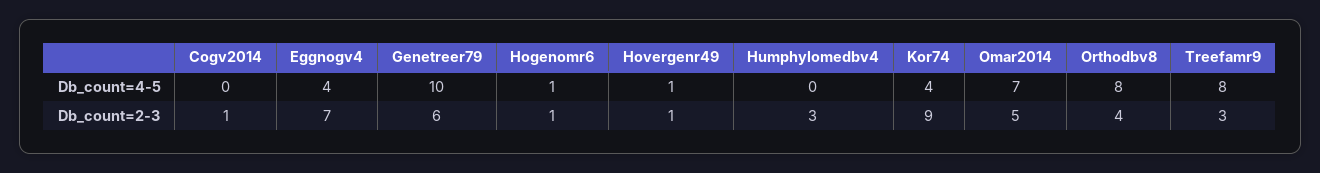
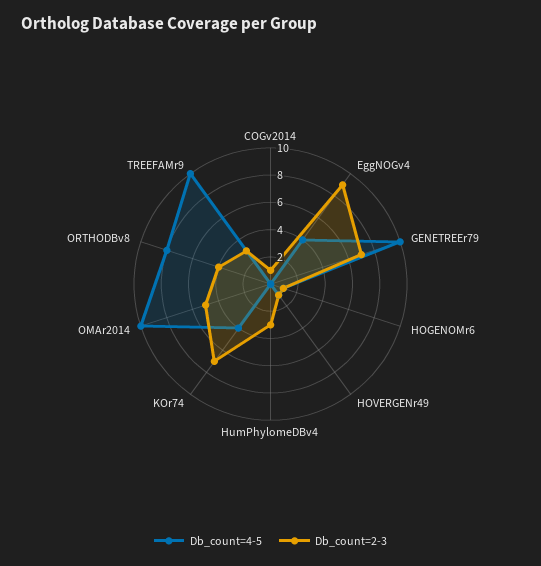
Db_count=4-5, Omar2014: 7 -> 10
Db_count=4-5, Treefamr9: 8 -> 10
Db_count=2-3, Eggnogv4: 7 -> 9
Db_count=2-3, Genetreer79: 6 -> 7
Db_count=2-3, Kor74: 9 -> 7

